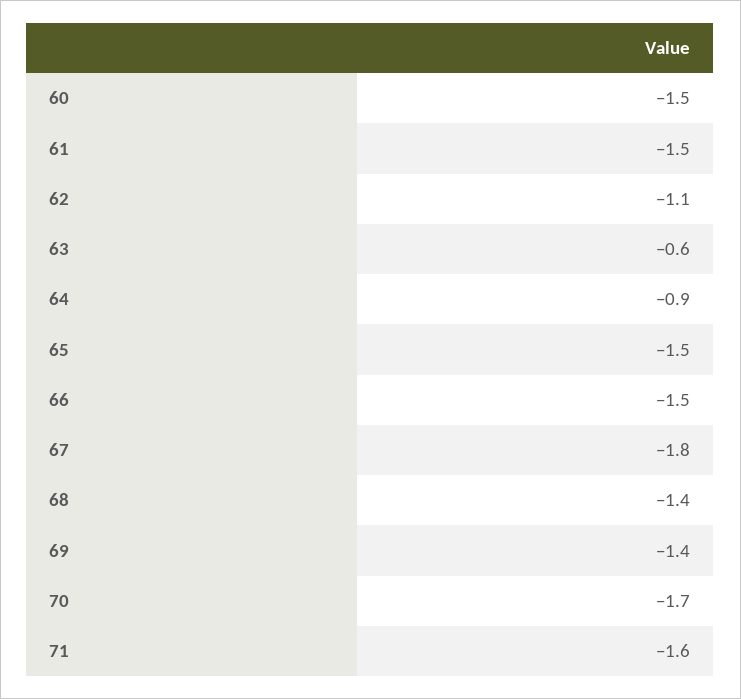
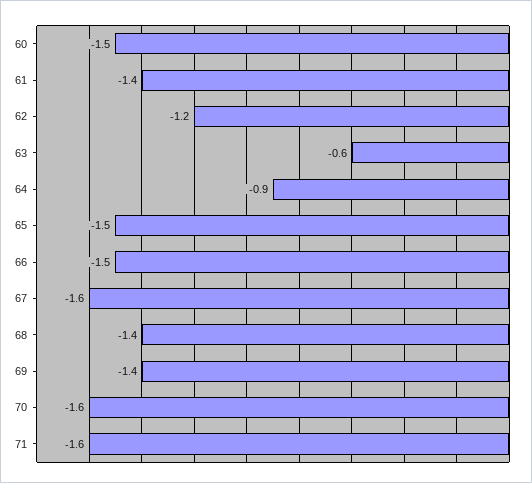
61: -1.5 -> -1.4
62: -1.1 -> -1.2
67: -1.8 -> -1.6
70: -1.7 -> -1.6

